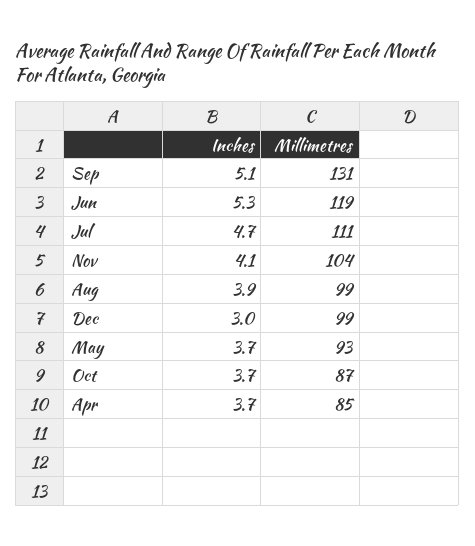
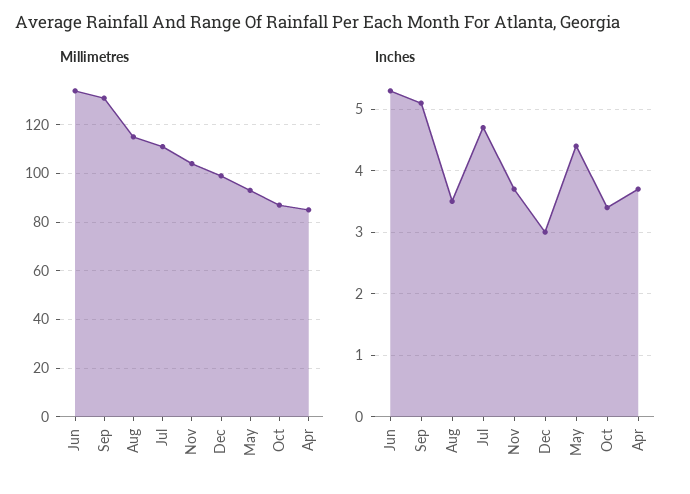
Millimetres, Jun: 119 -> 135
Inches, Nov: 4.1 -> 3.7
Inches, Aug: 3.9 -> 3.5
Millimetres, Aug: 99 -> 115
Inches, May: 3.7 -> 4.4
Inches, Oct: 3.7 -> 3.4

